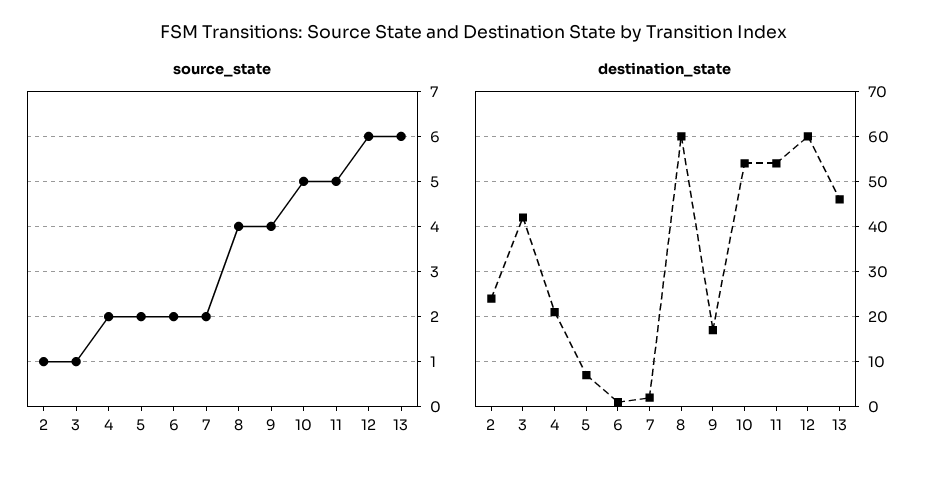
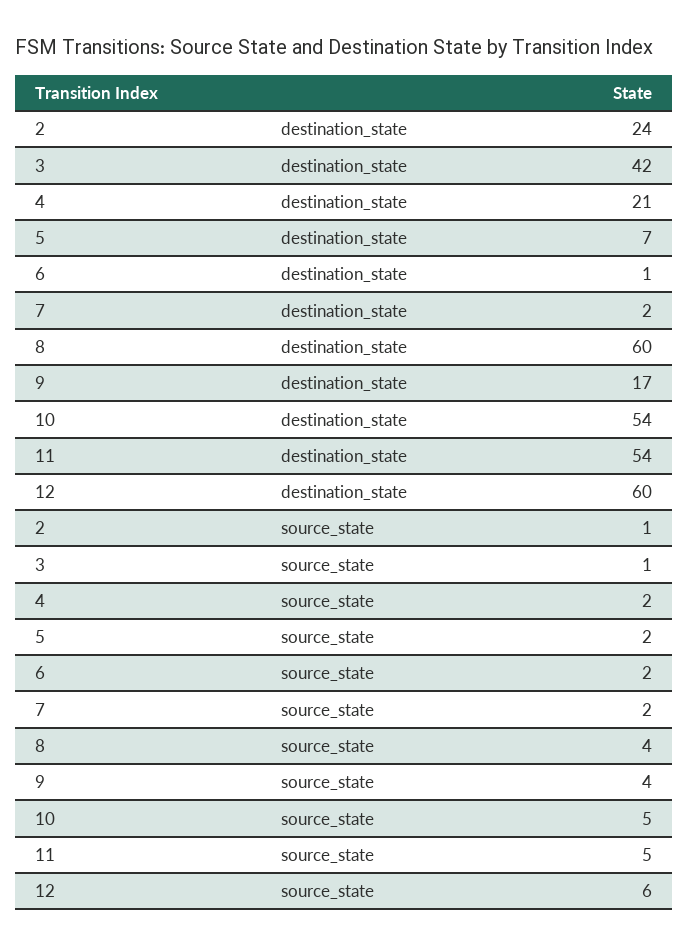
source_state, 13: 6 -> none
destination_state, 13: 45 -> none

